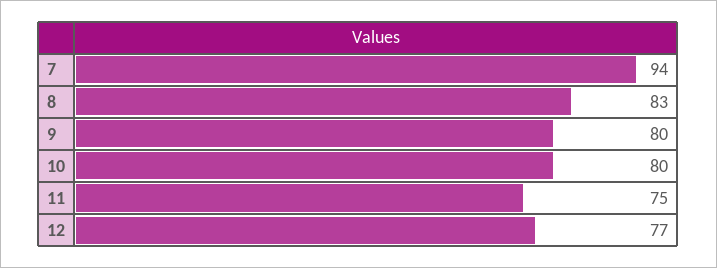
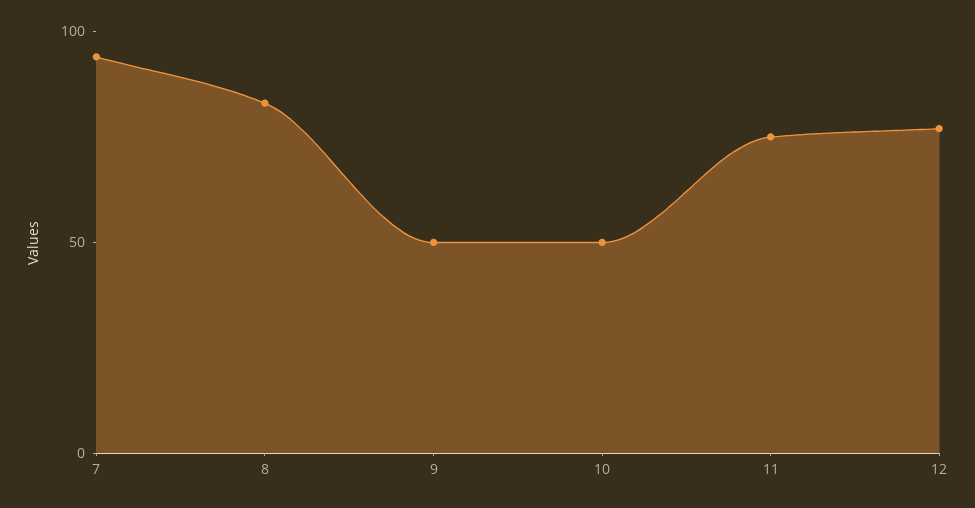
9: 80 -> 50
10: 80 -> 50

